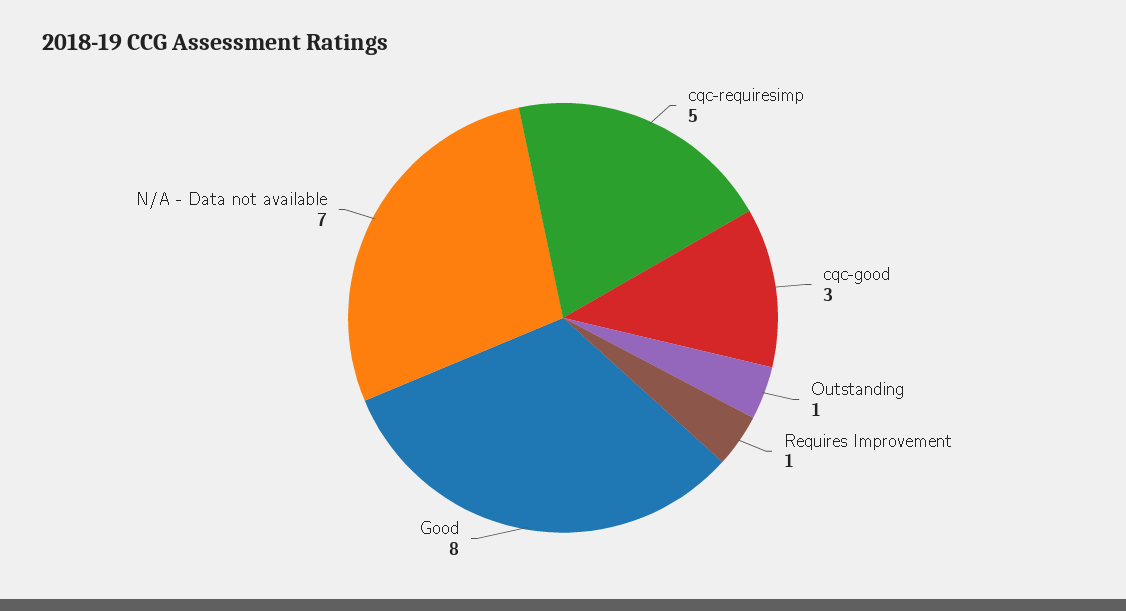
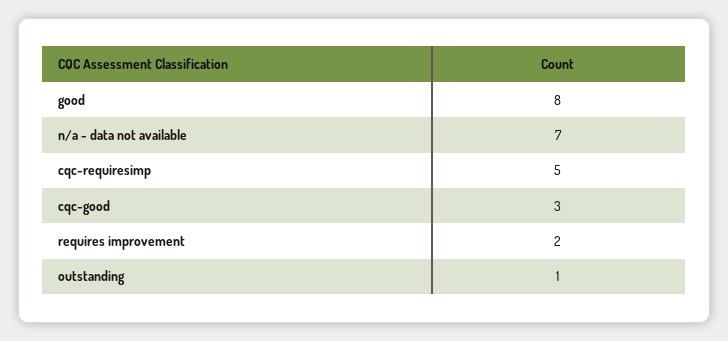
Requires Improvement: 1 -> 2

